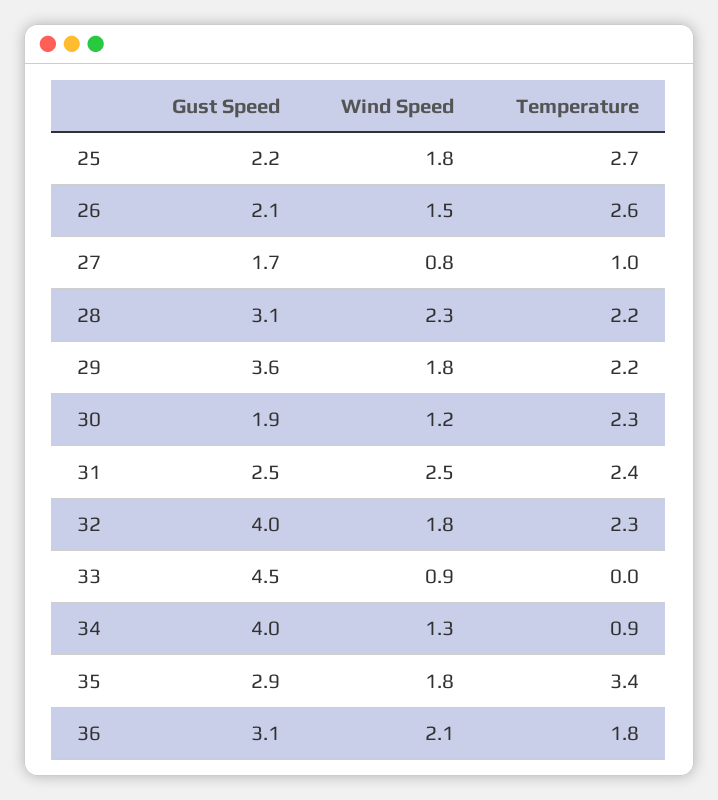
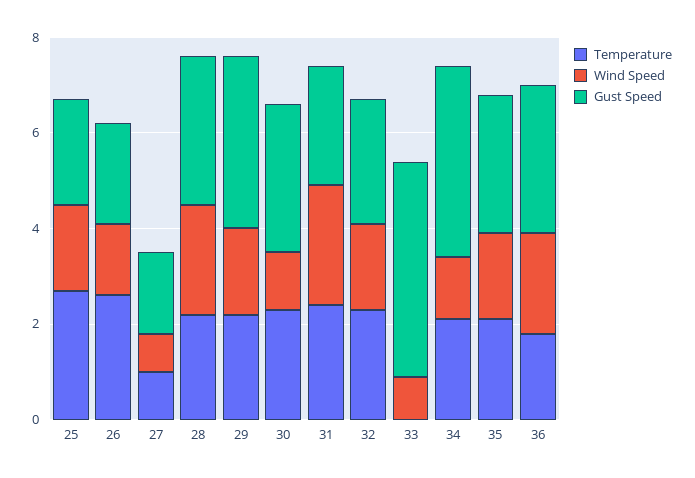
Gust Speed, 30: 1.9 -> 3
Gust Speed, 32: 4 -> 2.5
Temperature, 34: 0.9 -> 2
Temperature, 35: 3.4 -> 2

